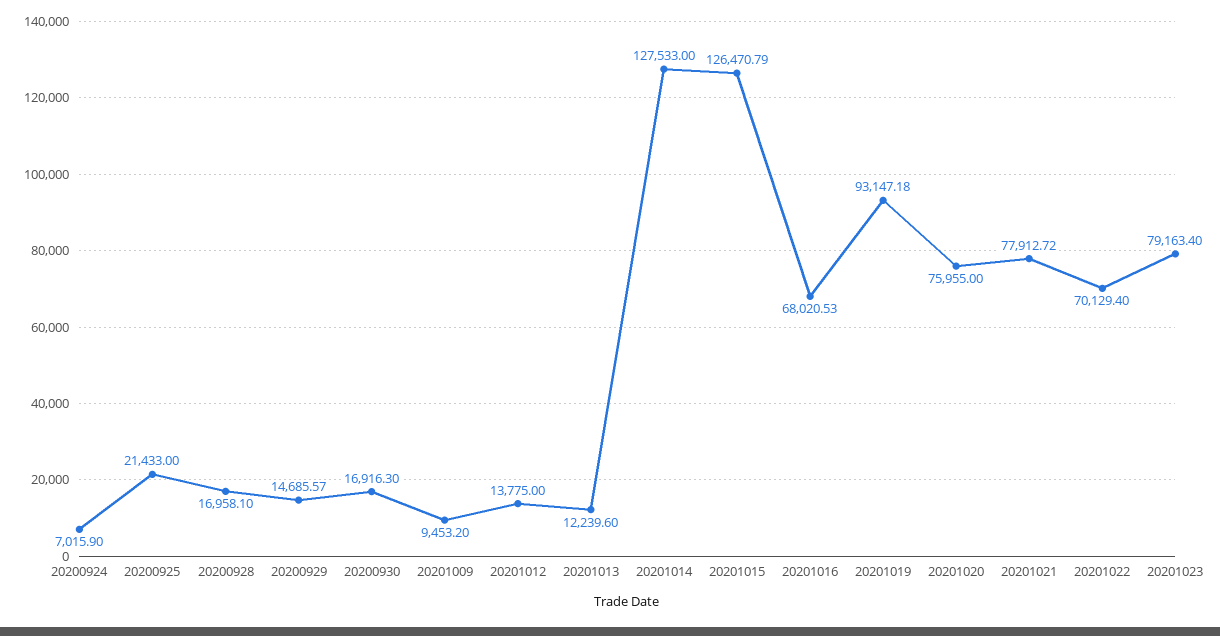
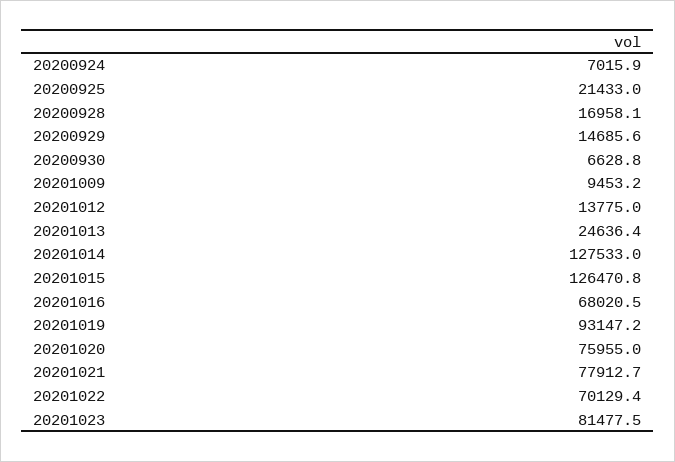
20200930: 16916.3 -> 6628.8
20201013: 12239.6 -> 24636.4
20201023: 79163.4 -> 81477.5

